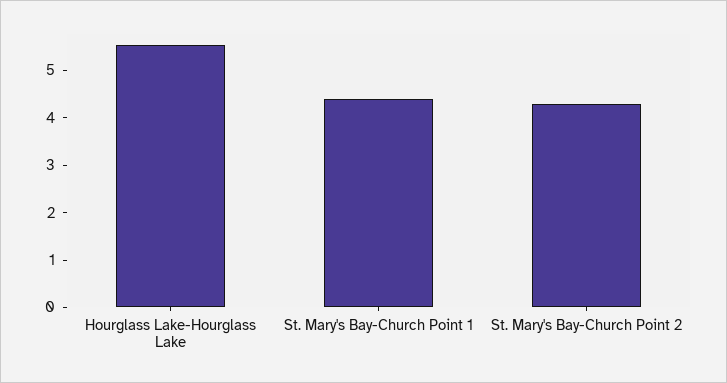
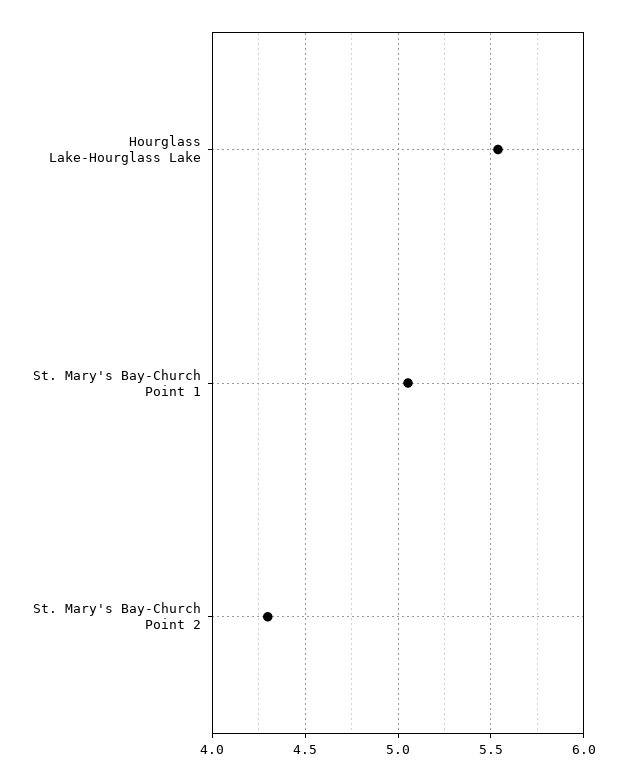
St. Mary's Bay-Church Point 1: 4.4 -> 5.05

